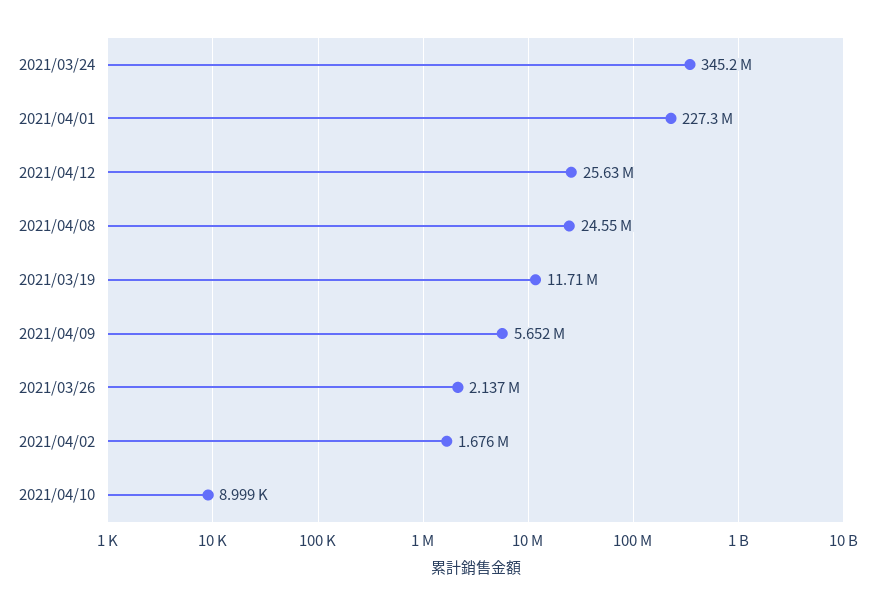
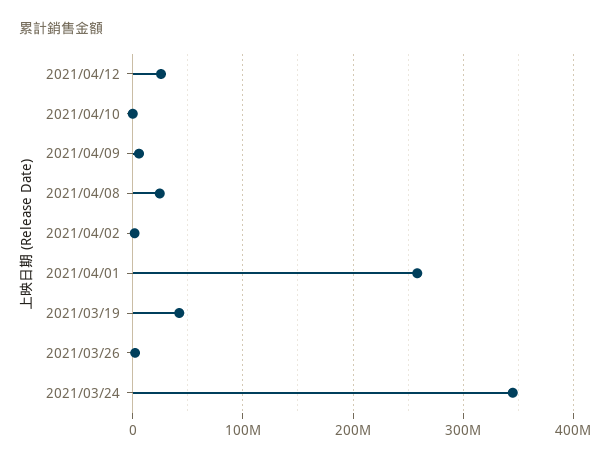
2021/04/01: 227300000 -> 260000000
2021/03/19: 11710000 -> 40000000

